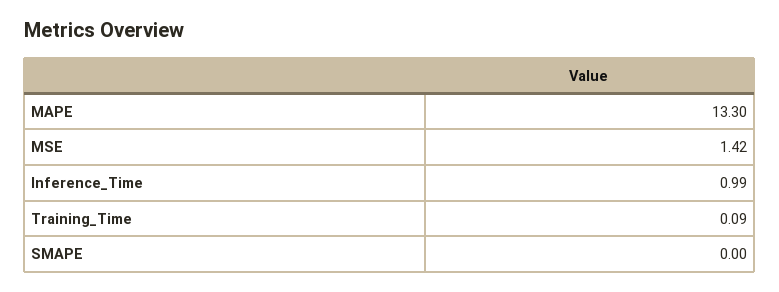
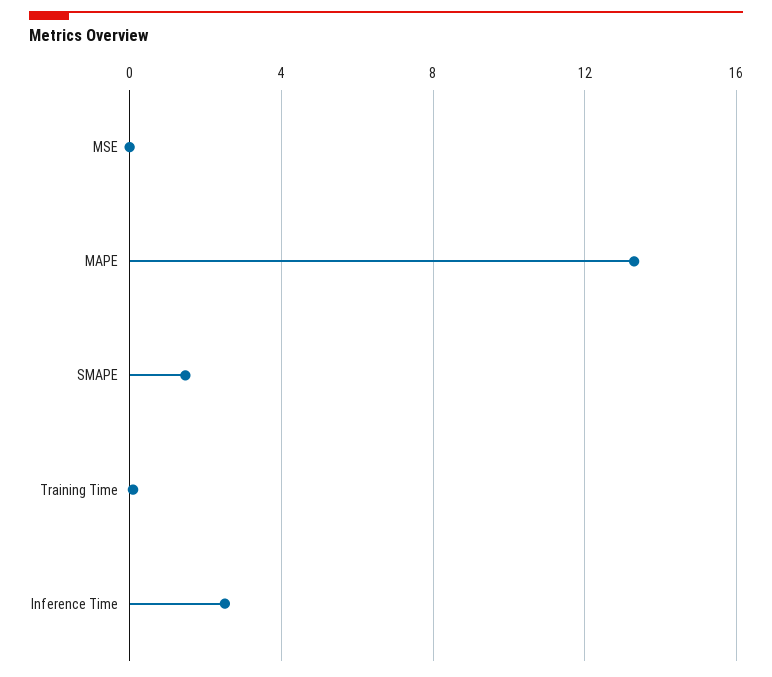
MSE: 1.42 -> 0
Inference_Time: 0.99 -> 2.5
SMAPE: 0 -> 1.5

